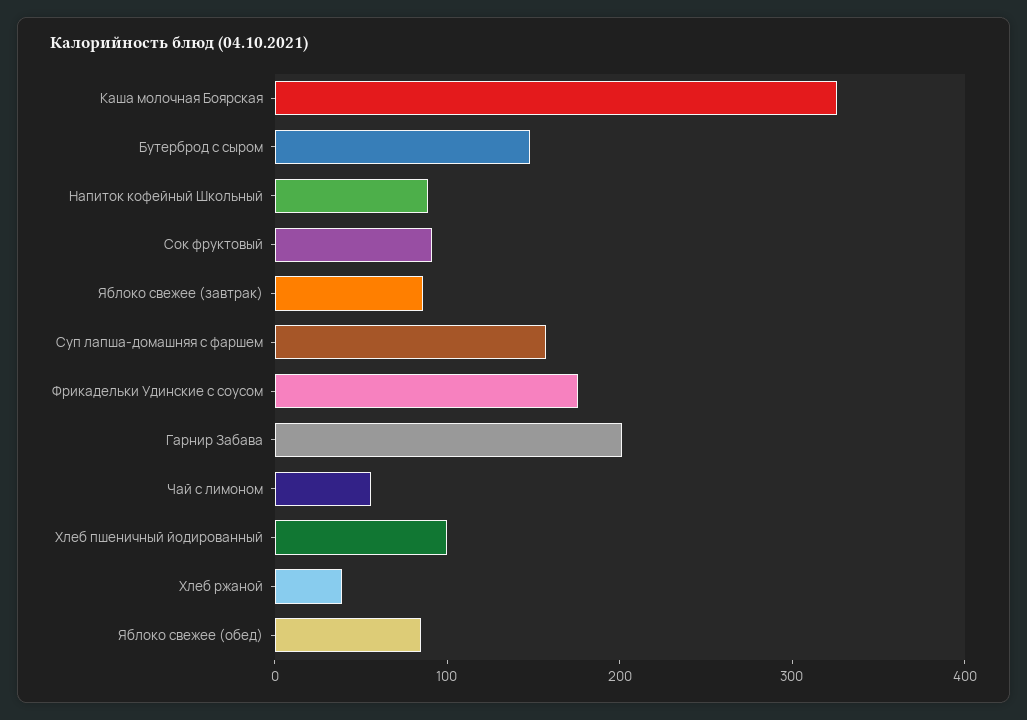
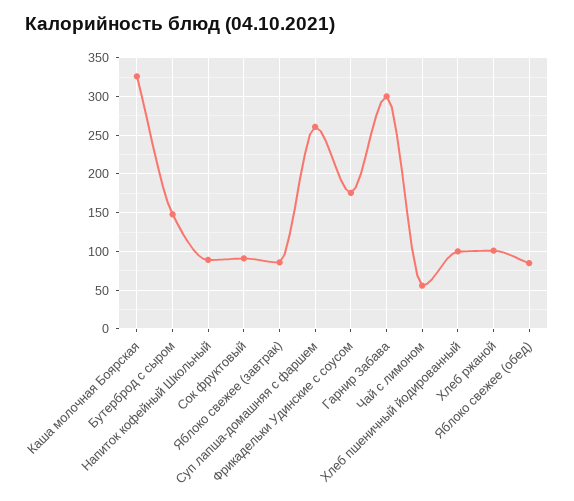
Суп лапша-домашняя с фаршем: 160 -> 260
Гарнир Забава: 200 -> 300
Хлеб ржаной: 40 -> 100

